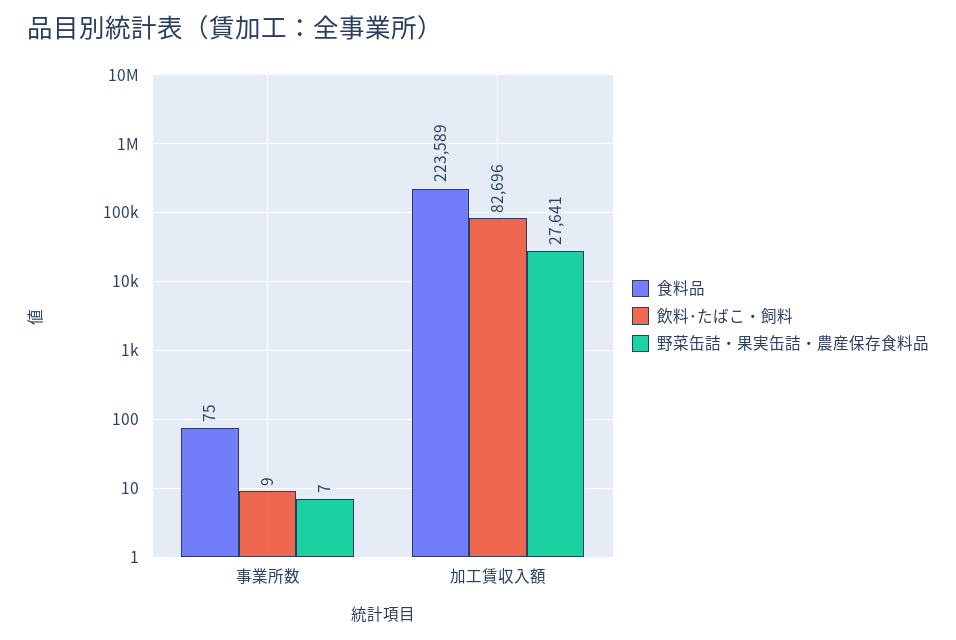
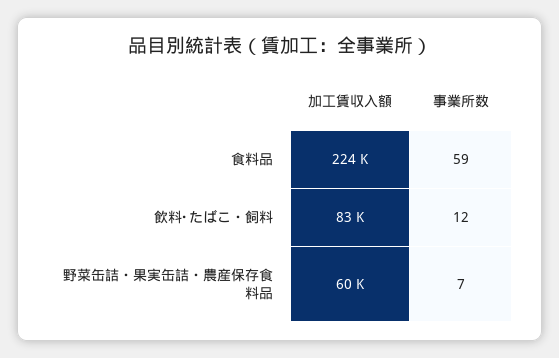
食料品, 事業所数: 75 -> 59
飲料･たばこ・飼料, 事業所数: 9 -> 12
野菜缶詰・果実缶詰・農産保存食料品, 加工賃収入額: 27641 -> 60000

